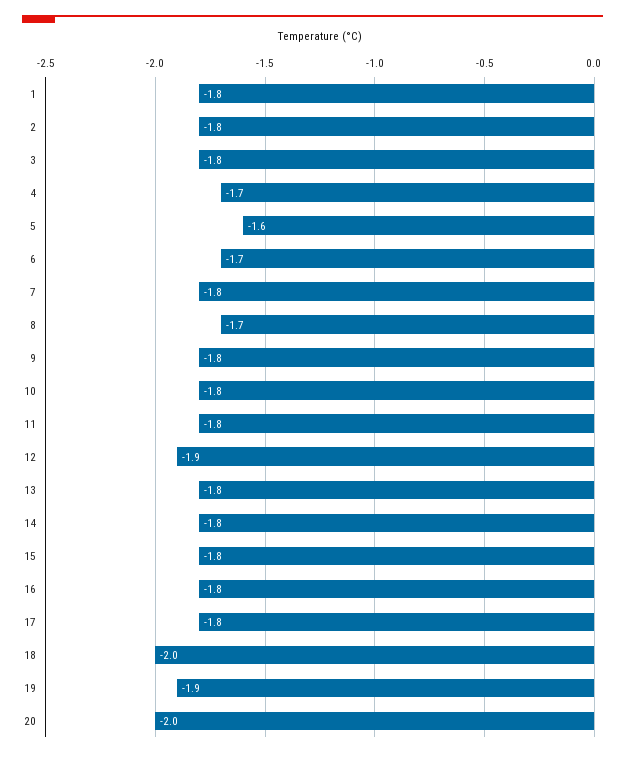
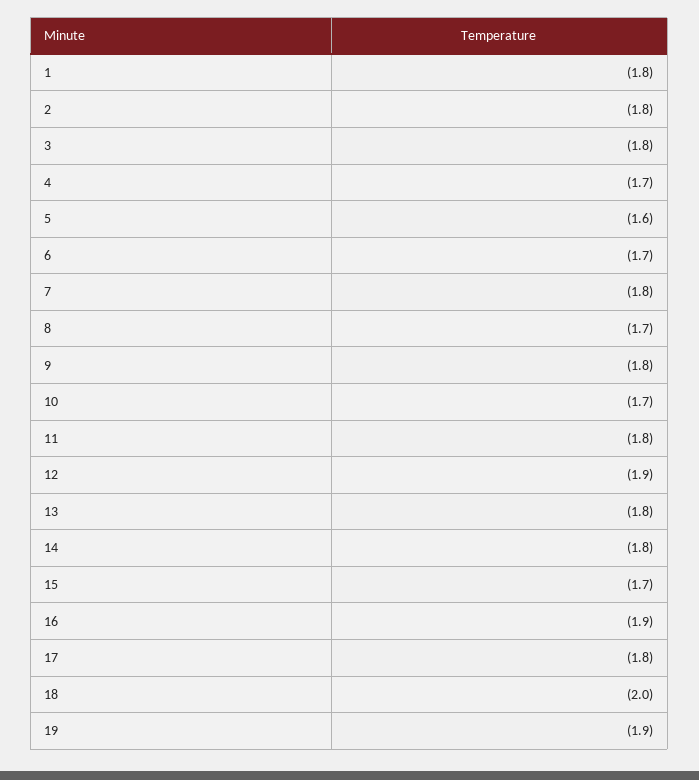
10: -1.8 -> -1.7
15: -1.8 -> -1.7
16: -1.8 -> -1.9
20: -2 -> none

